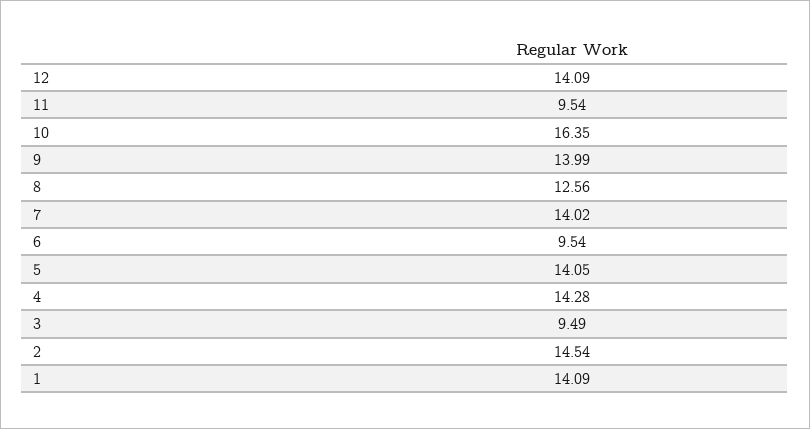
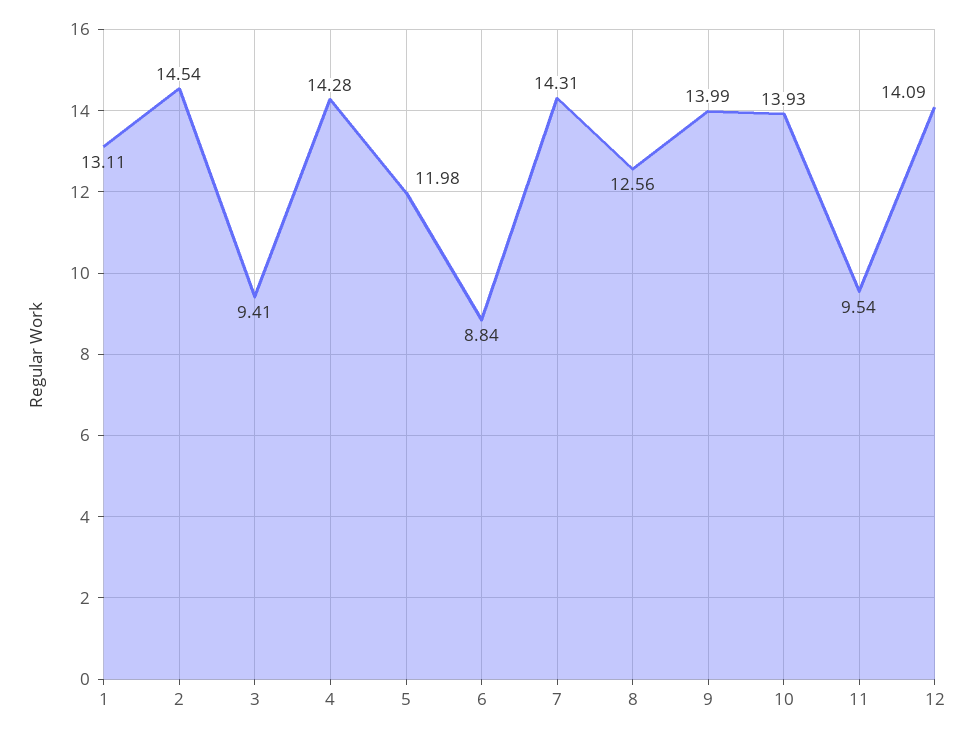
10: 16.35 -> 13.93
7: 14.02 -> 14.31
6: 9.54 -> 8.84
5: 14.05 -> 11.98
3: 9.49 -> 9.41
1: 14.09 -> 13.11

